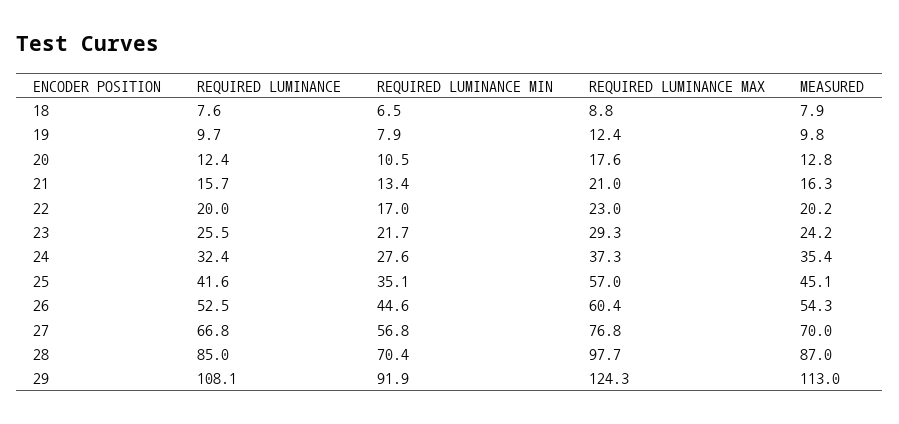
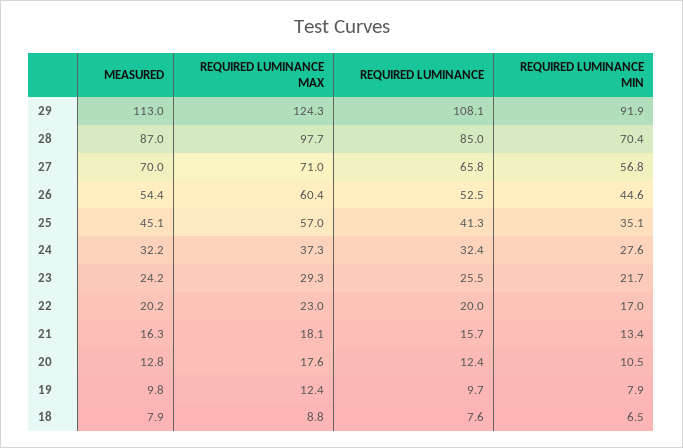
REQUIRED LUMINANCE MAX, 21: 21 -> 18.1
MEASURED, 24: 35.4 -> 32.2
REQUIRED LUMINANCE, 25: 41.6 -> 41.3
MEASURED, 26: 54.3 -> 54.4
REQUIRED LUMINANCE, 27: 66.8 -> 65.8
REQUIRED LUMINANCE MAX, 27: 76.8 -> 71

